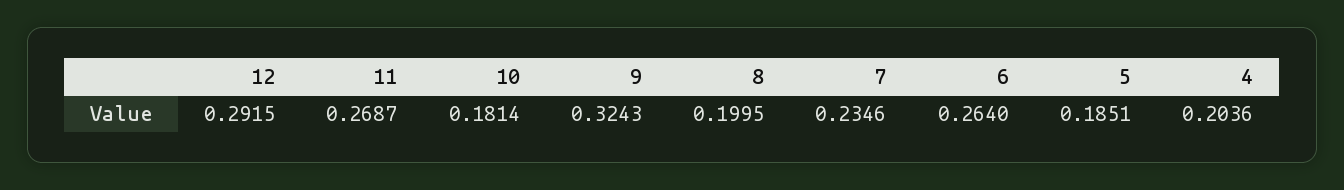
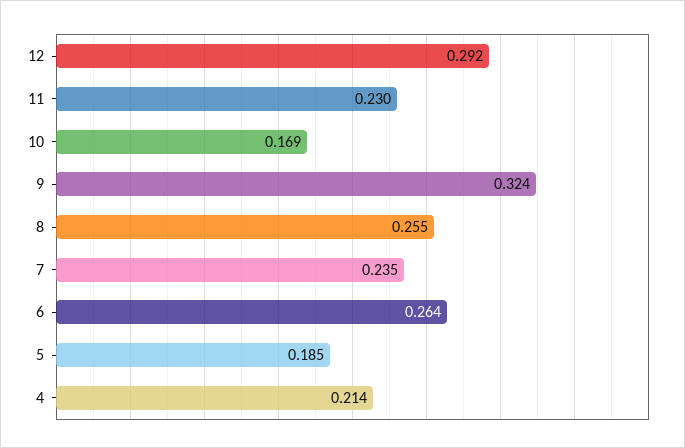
11: 0.2687 -> 0.23
10: 0.1814 -> 0.169
8: 0.1995 -> 0.255
4: 0.2036 -> 0.214

